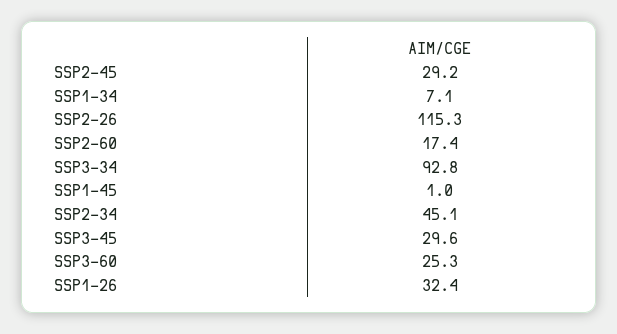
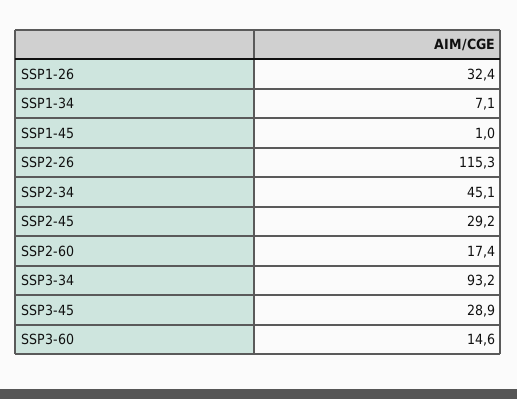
SSP3-34: 92.8 -> 93.2
SSP3-45: 29.6 -> 28.9
SSP3-60: 25.3 -> 14.6

